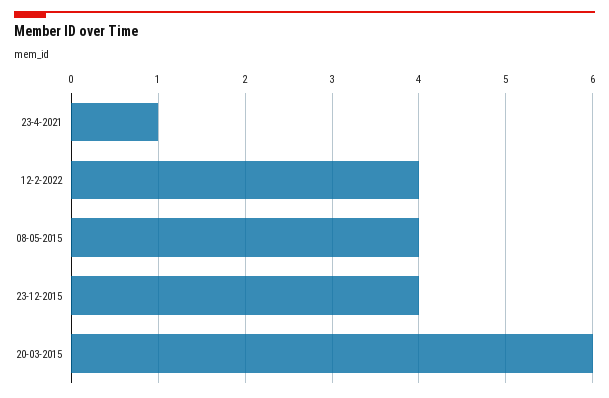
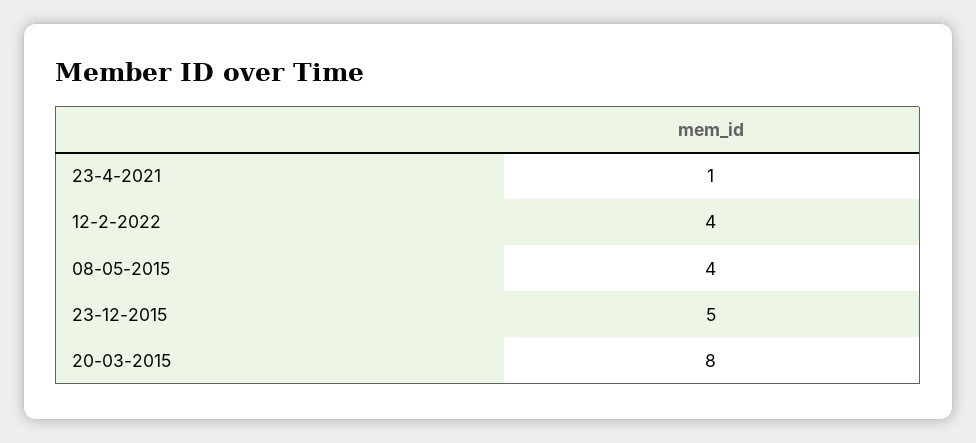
23-12-2015: 4 -> 5
20-03-2015: 6 -> 8

